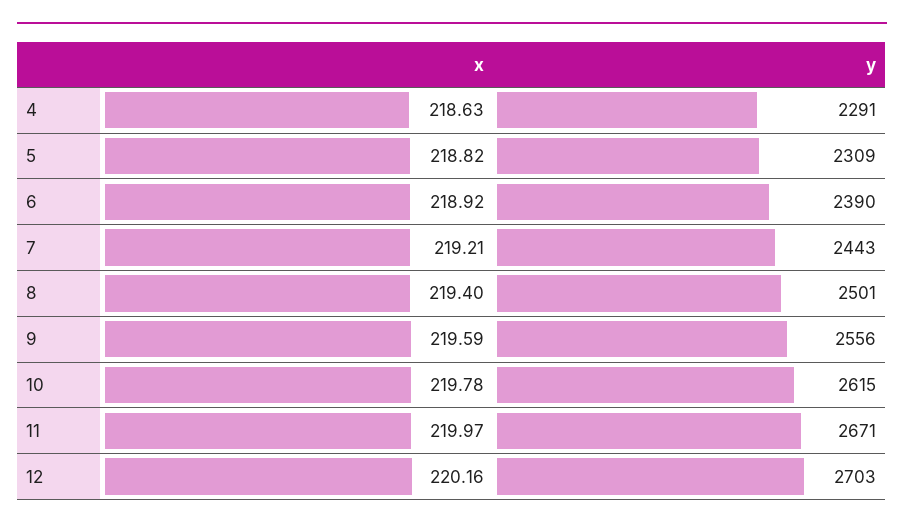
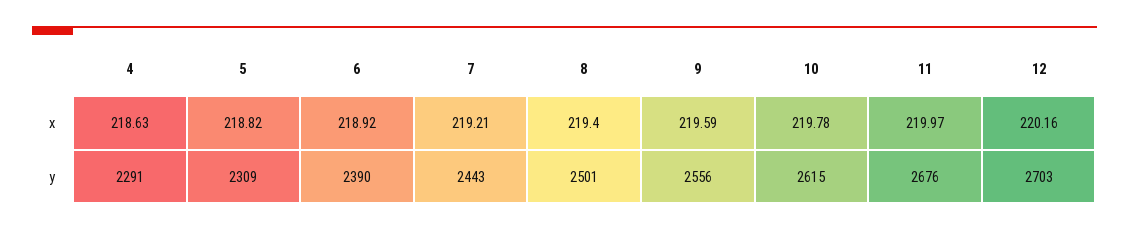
y, 11: 2671 -> 2676

